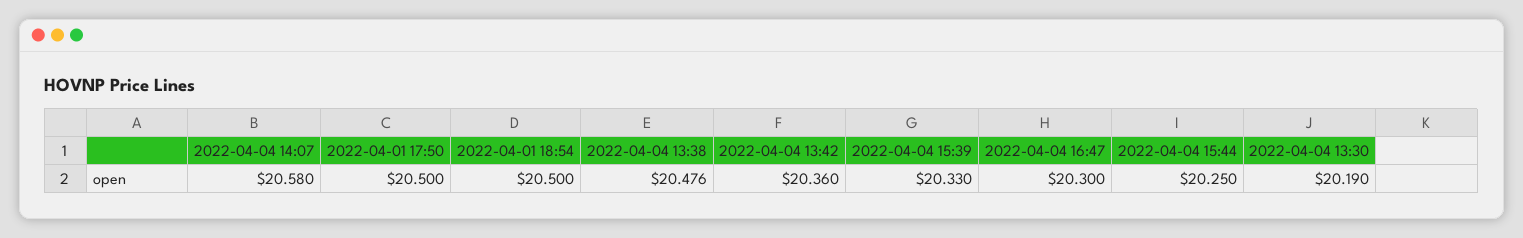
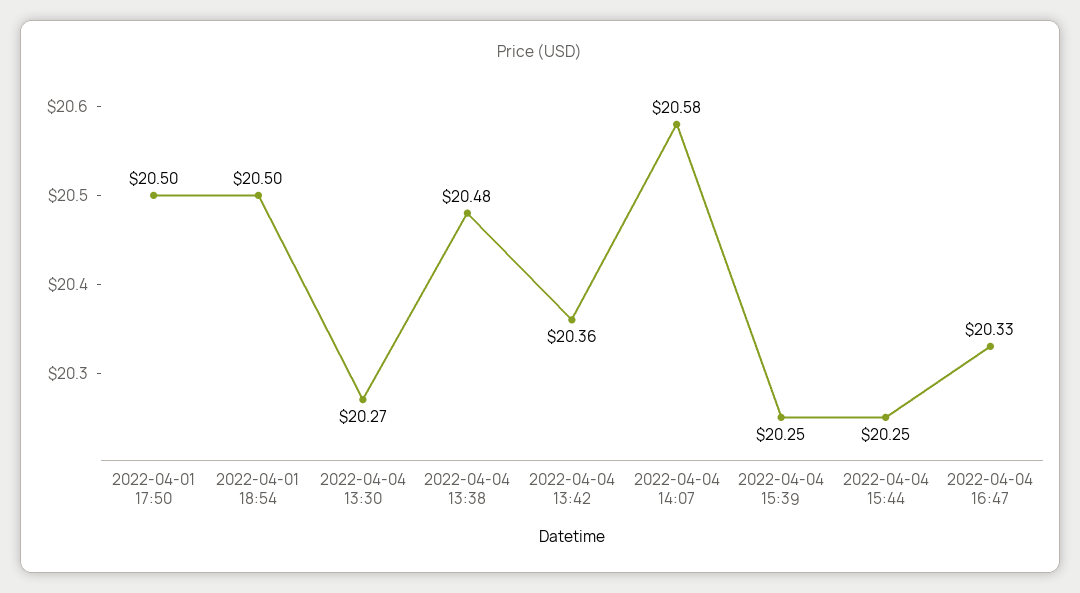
2022-04-04 15:39: 20.33 -> 20.25
2022-04-04 16:47: 20.3 -> 20.33
2022-04-04 13:30: 20.19 -> 20.27

